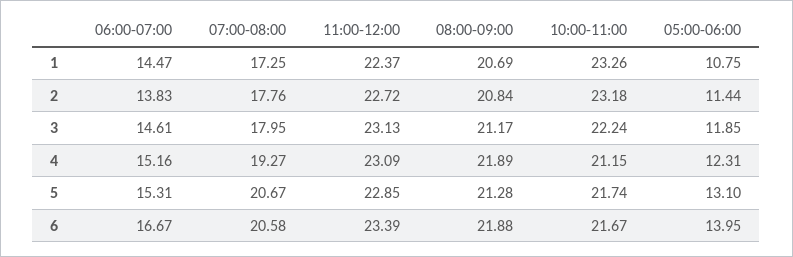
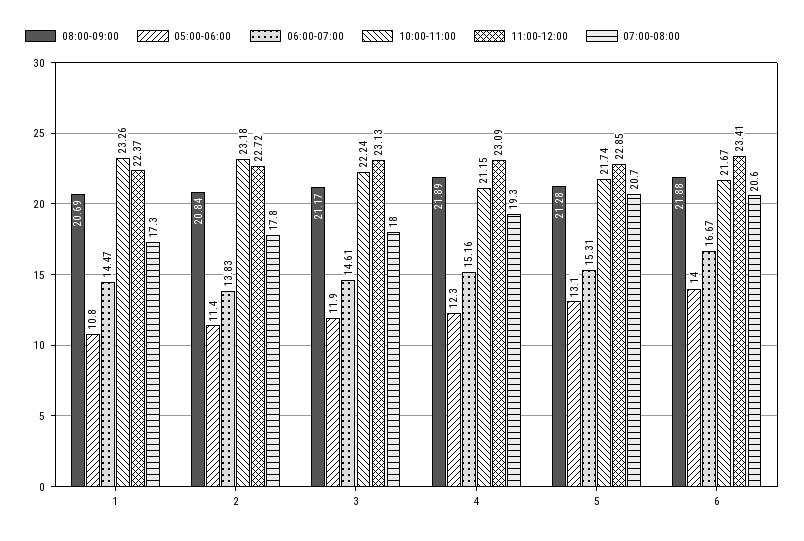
11:00-12:00, 6: 23.39 -> 23.41

